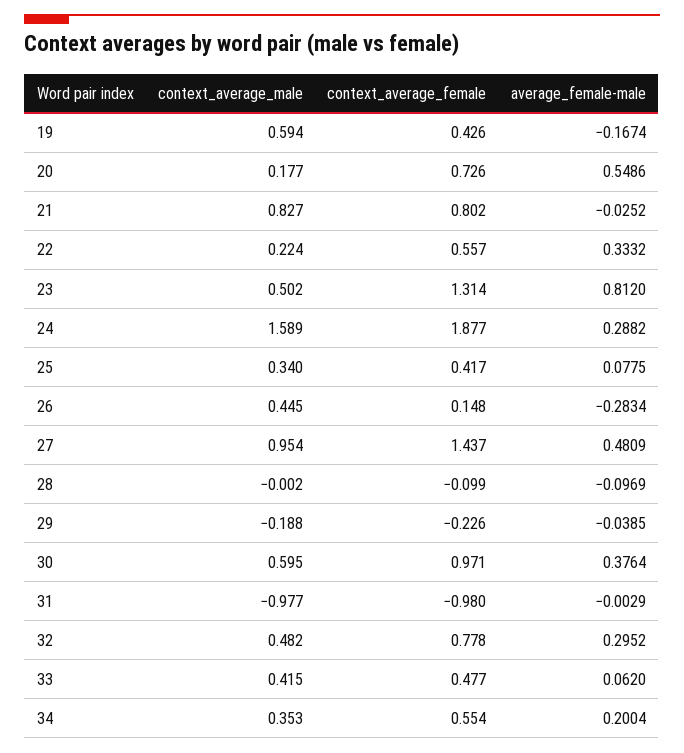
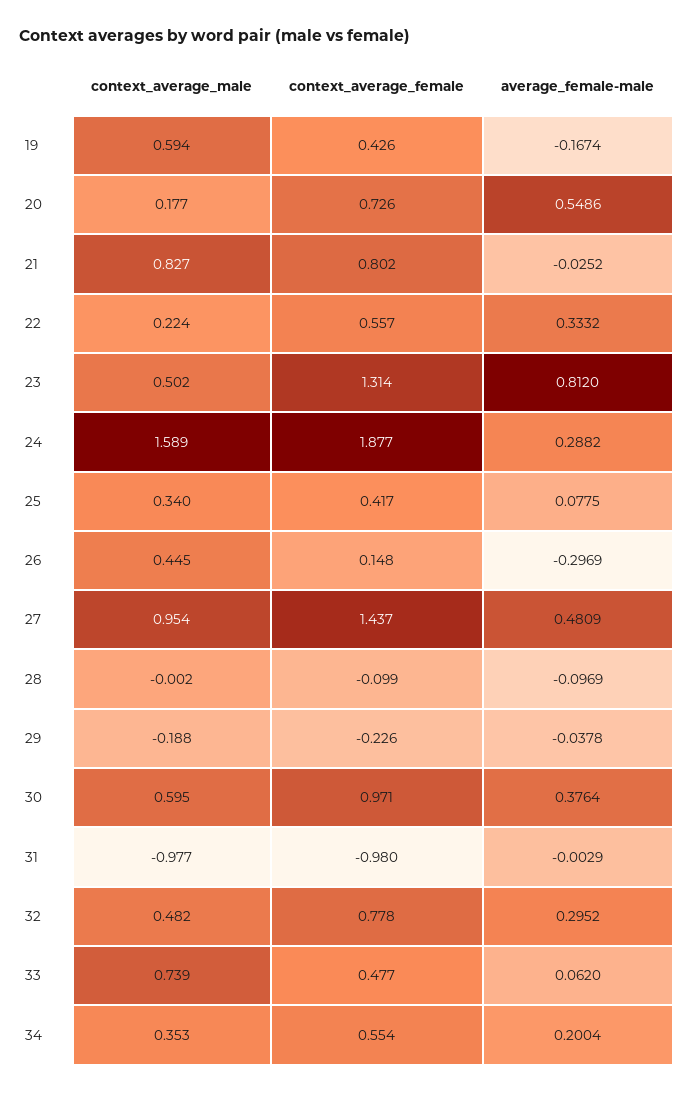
average_female-male, 26: -0.2834 -> -0.2969
average_female-male, 29: -0.0385 -> -0.0378
context_average_male, 33: 0.415 -> 0.739

